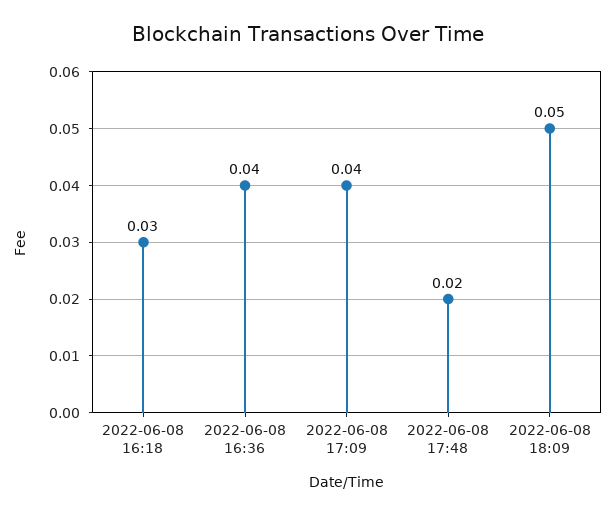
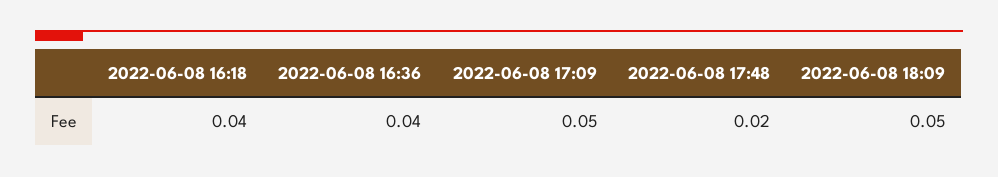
2022-06-08 16:18: 0.03 -> 0.04
2022-06-08 17:09: 0.04 -> 0.05

